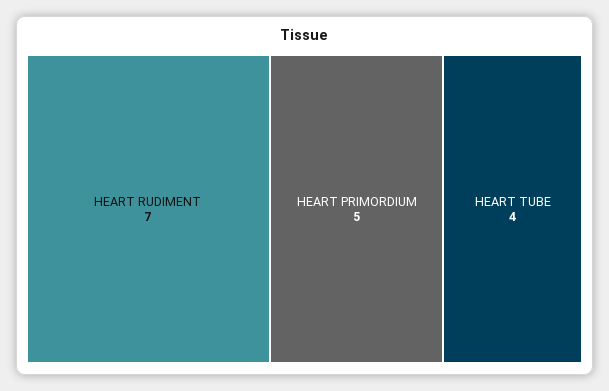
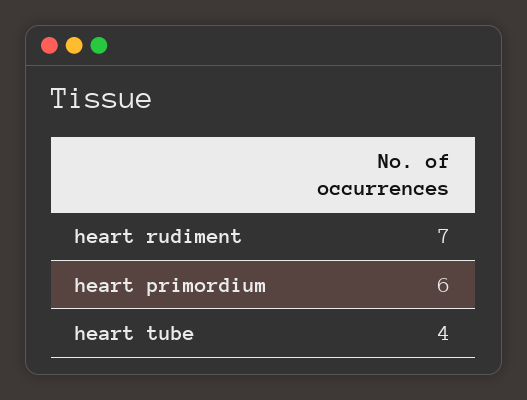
HEART PRIMORDIUM: 5 -> 6

